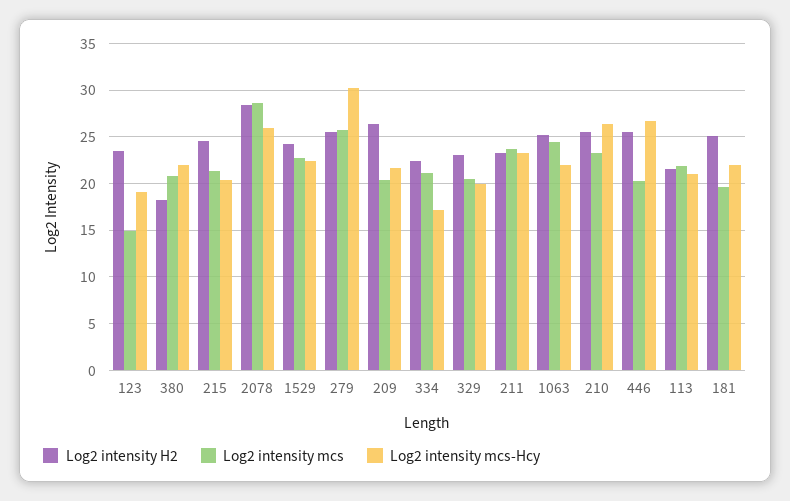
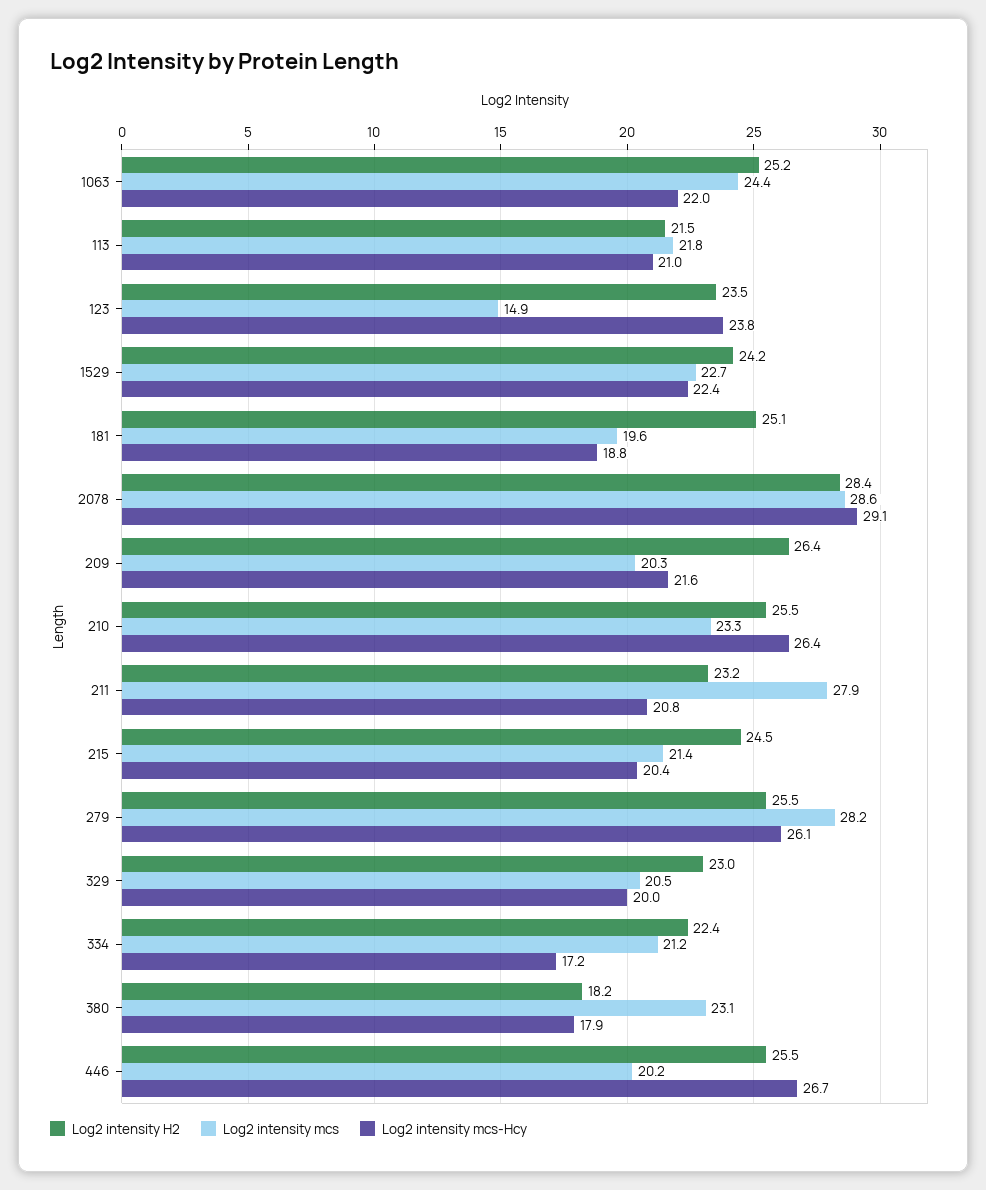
Log2 intensity mcs-Hcy, 123: 19 -> 23.8
Log2 intensity mcs, 380: 21 -> 23.1
Log2 intensity mcs-Hcy, 380: 22 -> 17.9
Log2 intensity mcs-Hcy, 2078: 26 -> 29.1
Log2 intensity mcs, 279: 26 -> 28.2
Log2 intensity mcs-Hcy, 279: 30 -> 26.1
Log2 intensity mcs, 211: 24 -> 27.9
Log2 intensity mcs-Hcy, 211: 23 -> 20.8
Log2 intensity mcs-Hcy, 181: 22 -> 18.8

